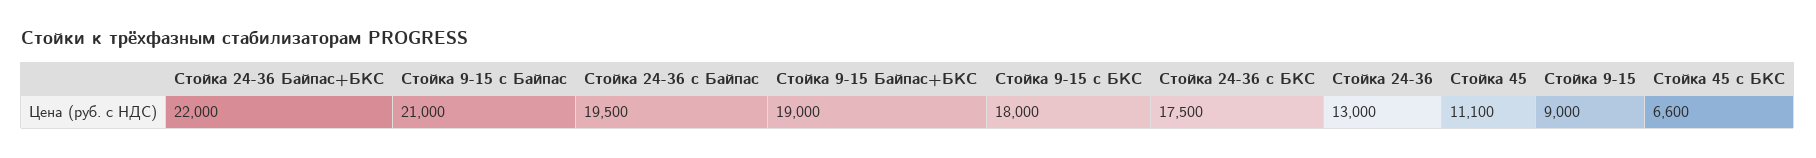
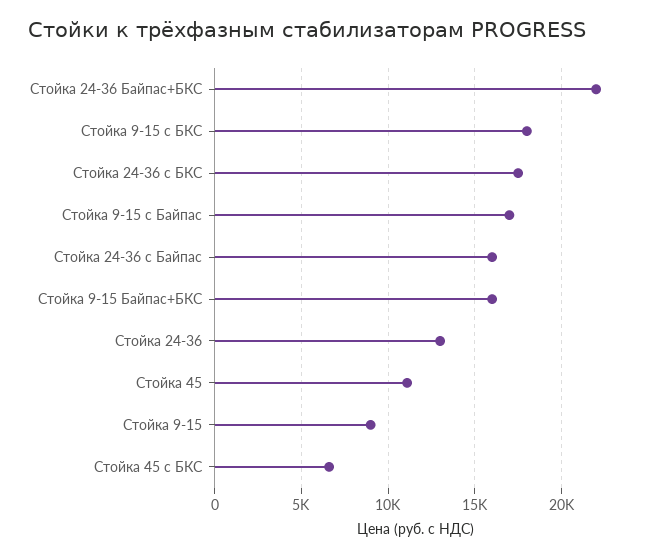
Стойка 9-15 с Байпас: 21000 -> 17000
Стойка 24-36 с Байпас: 19500 -> 16000
Стойка 9-15 Байпас+БКС: 19000 -> 16000

